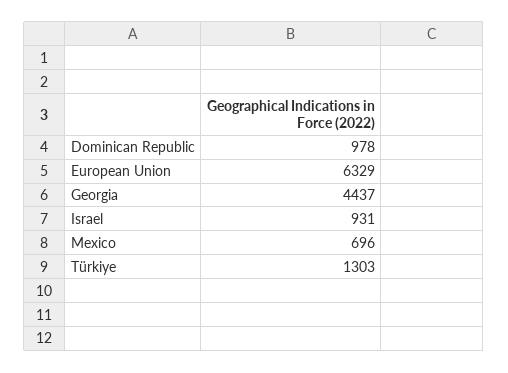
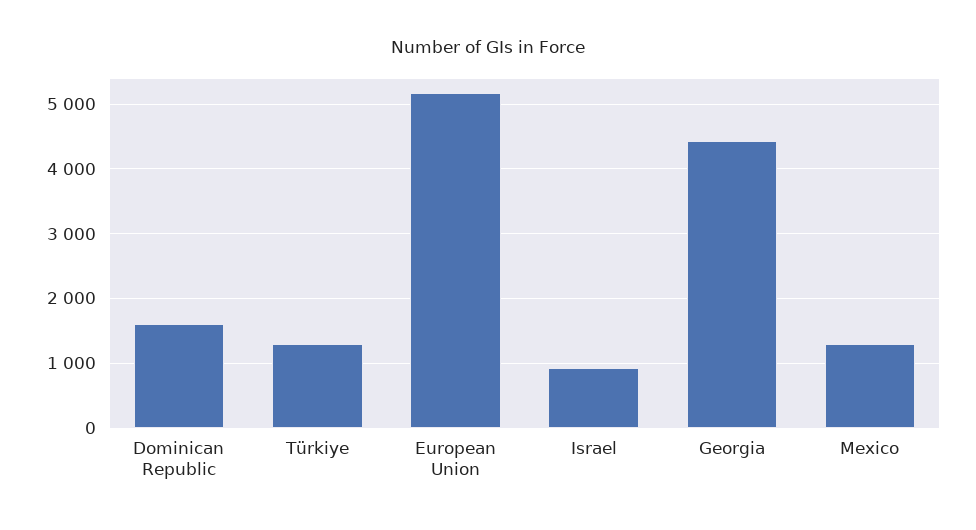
Dominican Republic: 978 -> 1600
European Union: 6329 -> 5200
Mexico: 696 -> 1300

